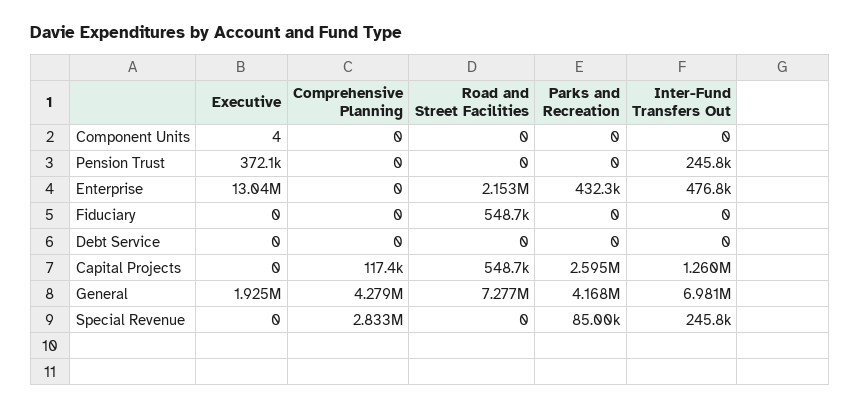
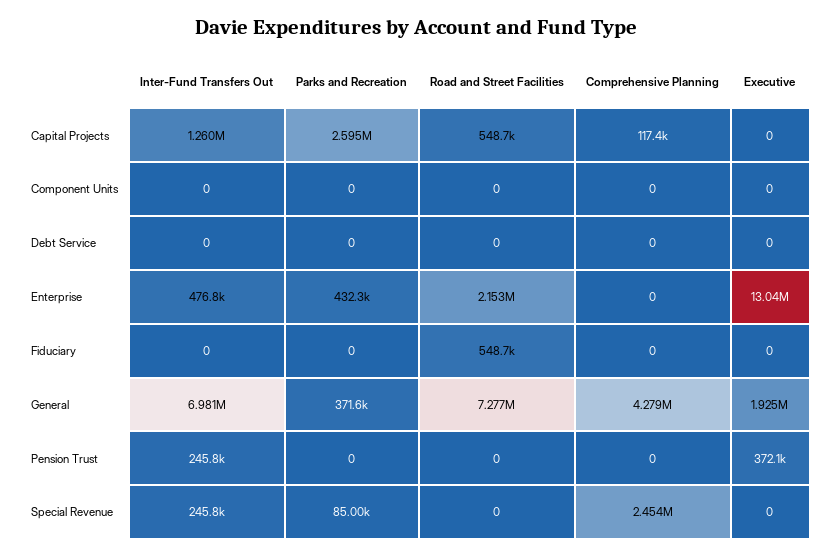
Executive, Component Units: 4 -> 0
Parks and Recreation, General: 4168000 -> 371600
Comprehensive Planning, Special Revenue: 2833000 -> 2454000

